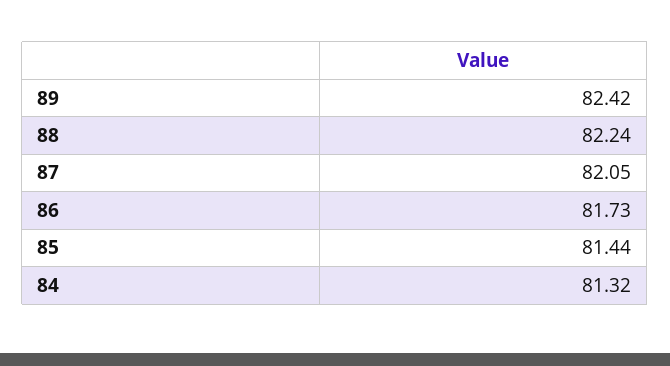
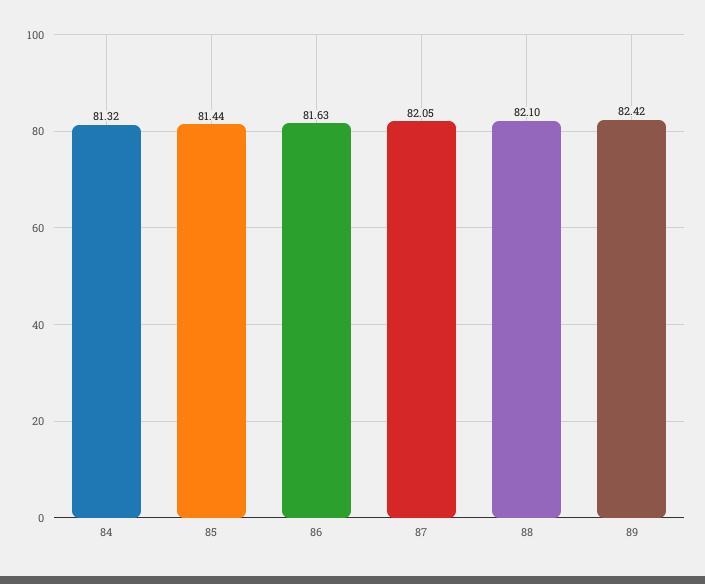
88: 82.24 -> 82.1
86: 81.73 -> 81.63

